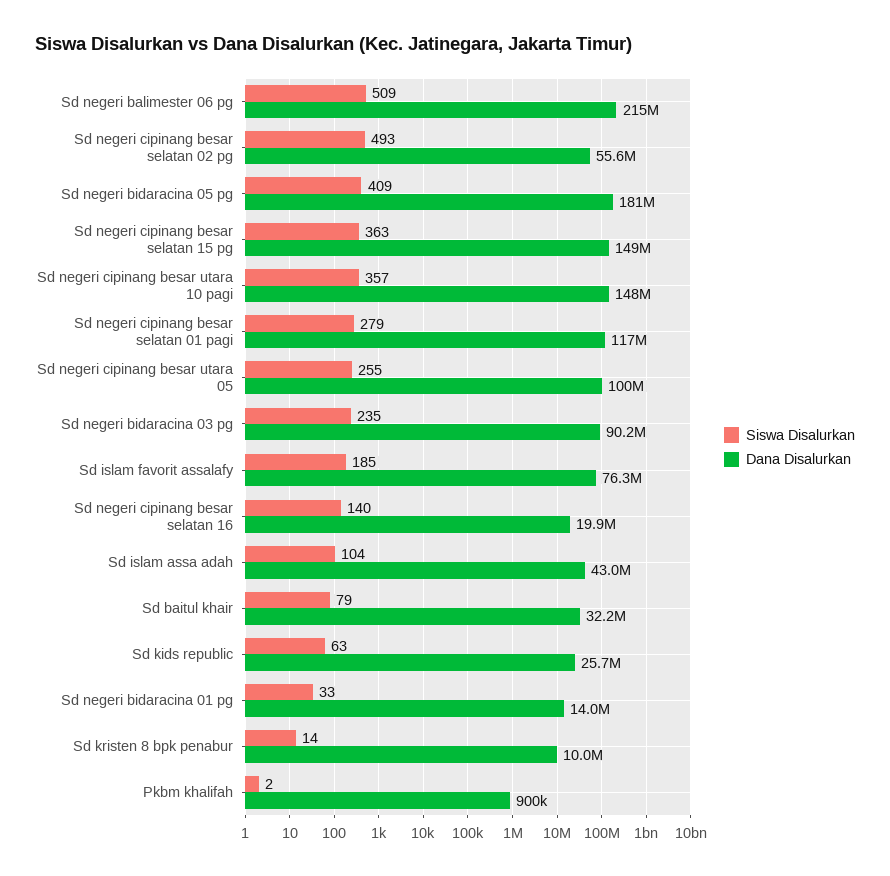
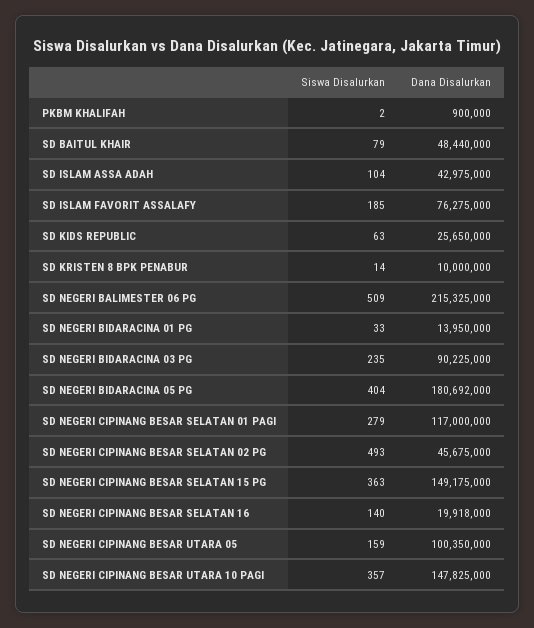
Dana Disalurkan, Sd negeri cipinang besar selatan 02 pg: 55600000 -> 45675000
Siswa Disalurkan, Sd negeri bidaracina 05 pg: 409 -> 404
Siswa Disalurkan, Sd negeri cipinang besar utara 05: 255 -> 159
Dana Disalurkan, Sd baitul khair: 32200000 -> 48440000

